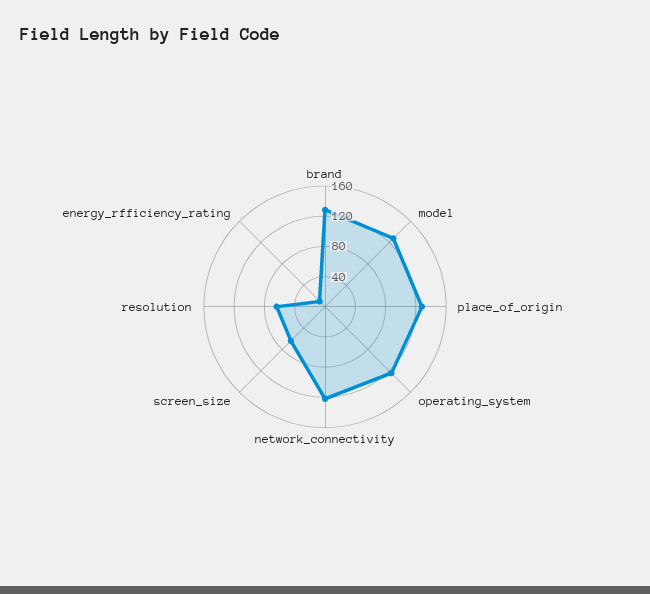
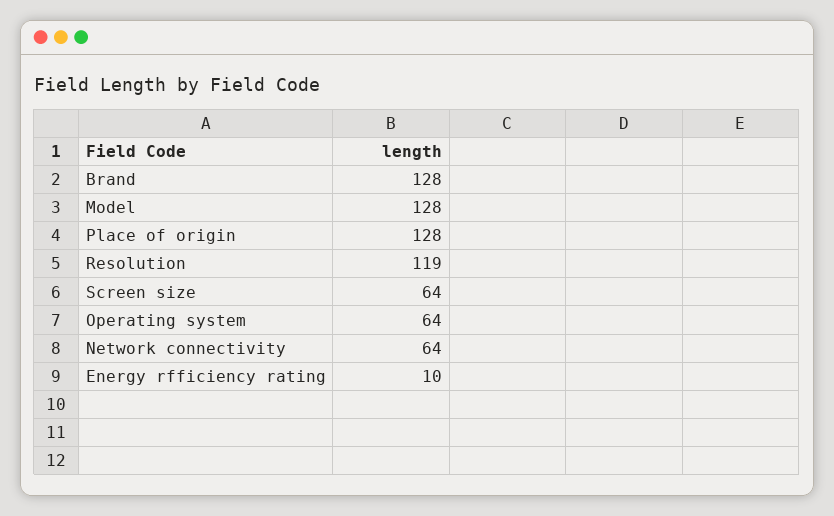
operating_system: 120 -> 64
network_connectivity: 120 -> 64
resolution: 60 -> 119

